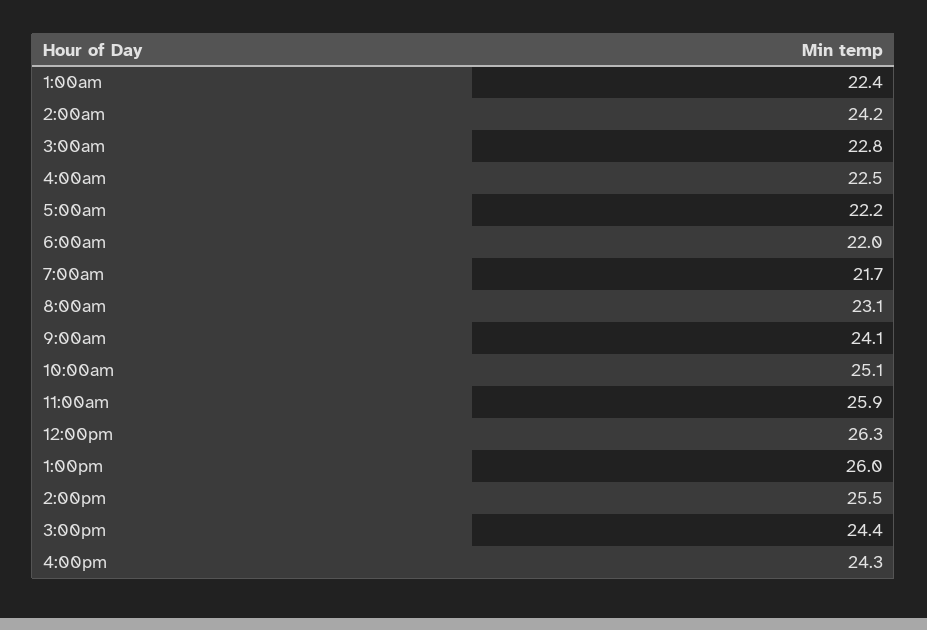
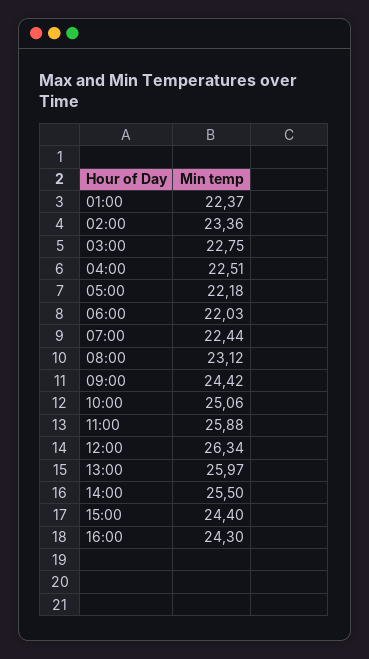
2:00am: 24.2 -> 23.36
7:00am: 21.7 -> 22.44
9:00am: 24.1 -> 24.42

